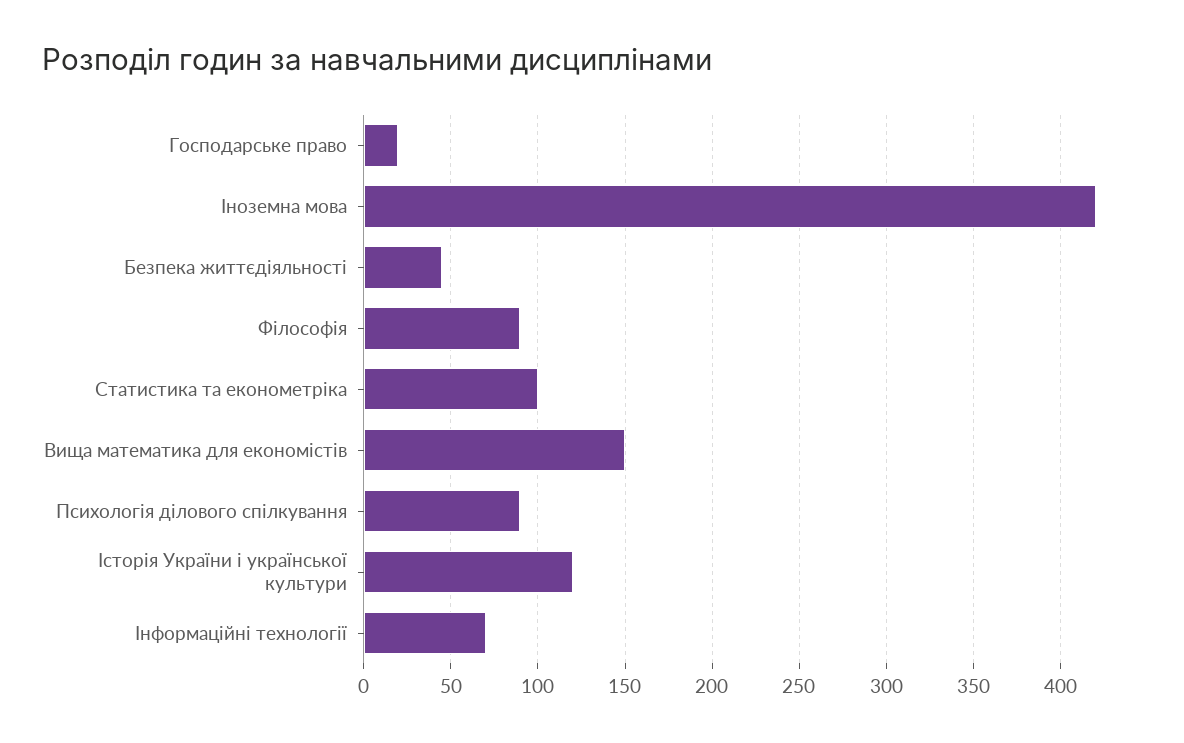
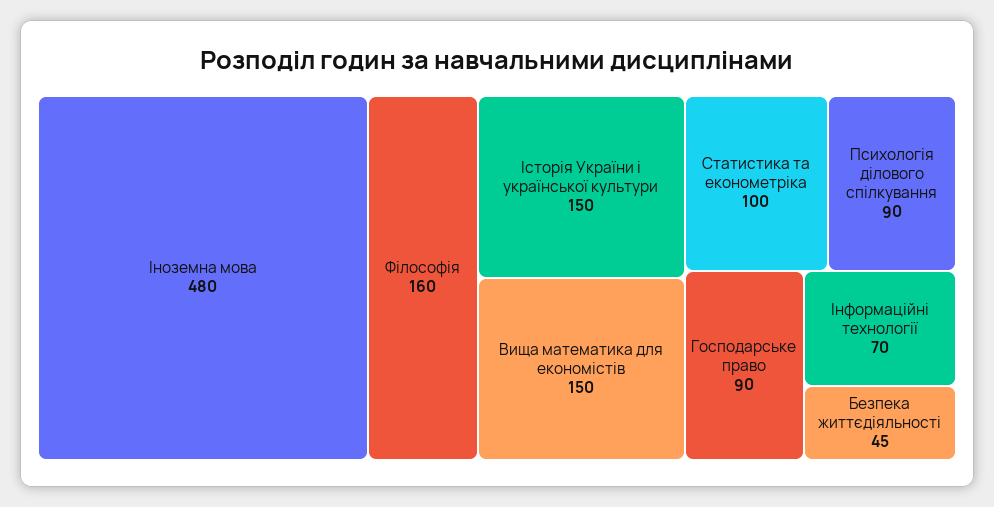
Господарське право: 20 -> 90
Іноземна мова: 420 -> 480
Філософія: 90 -> 160
Історія України і української культури: 120 -> 150

